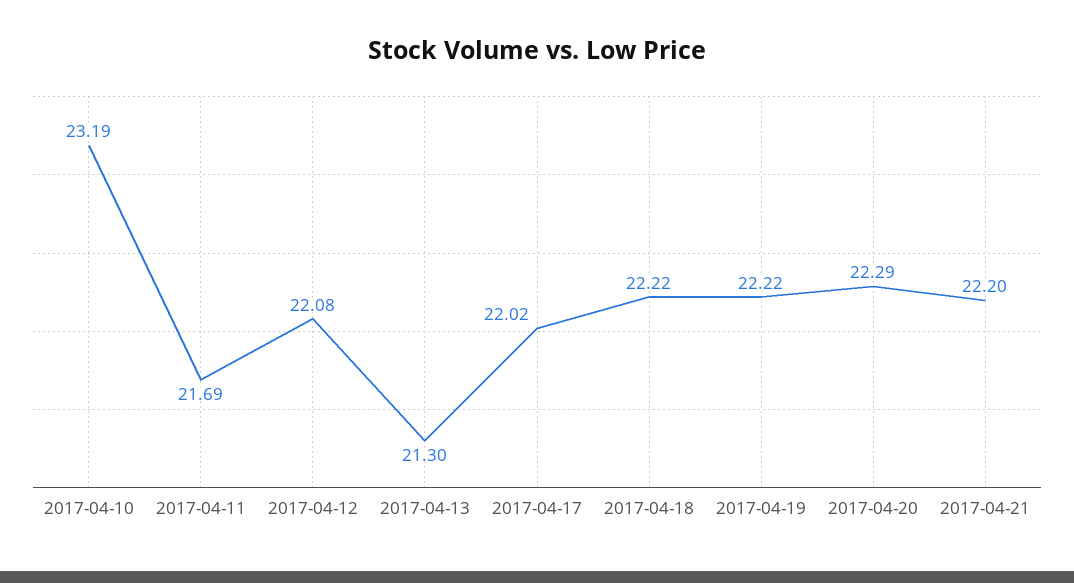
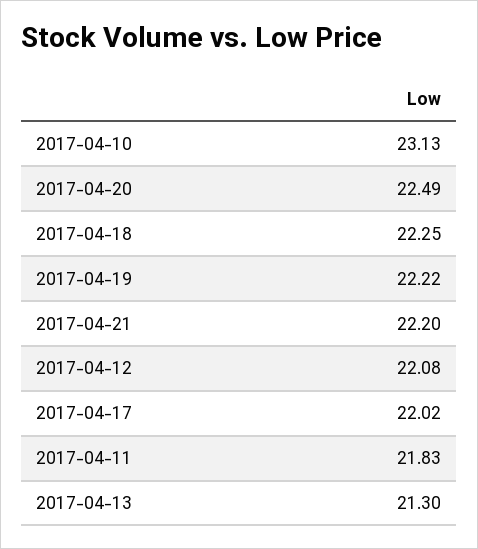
2017-04-10: 23.19 -> 23.13
2017-04-11: 21.69 -> 21.83
2017-04-18: 22.22 -> 22.25
2017-04-20: 22.29 -> 22.49

